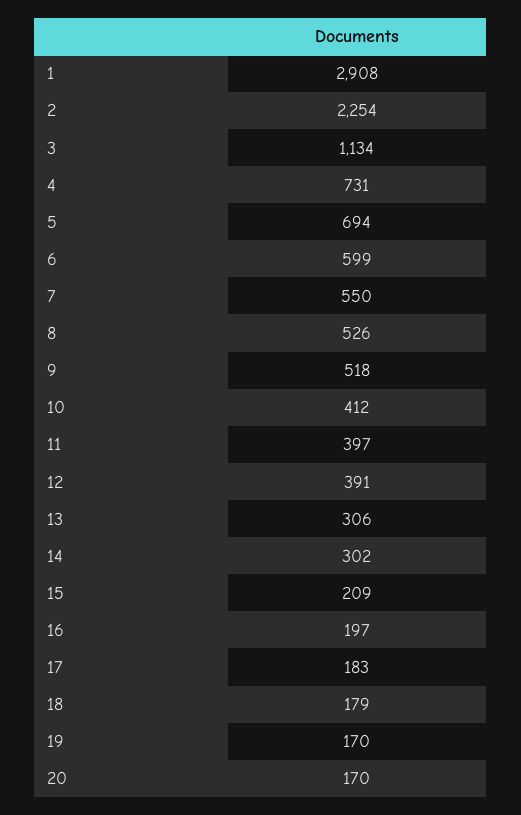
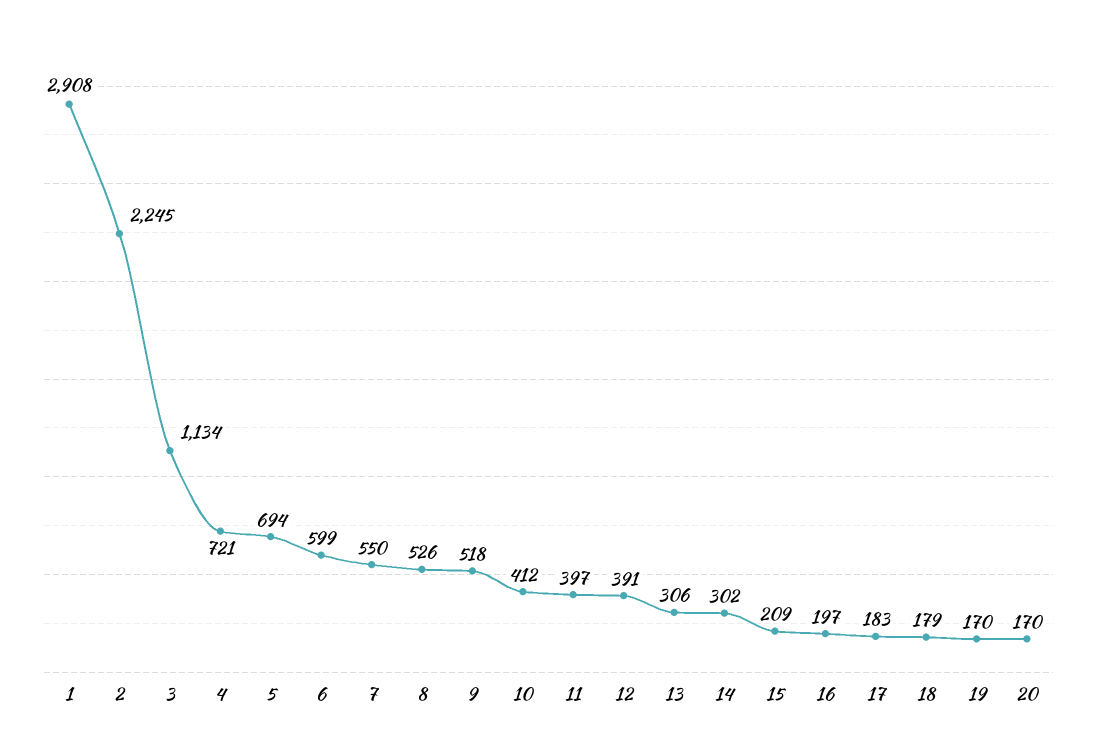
2: 2254 -> 2245
4: 731 -> 721

